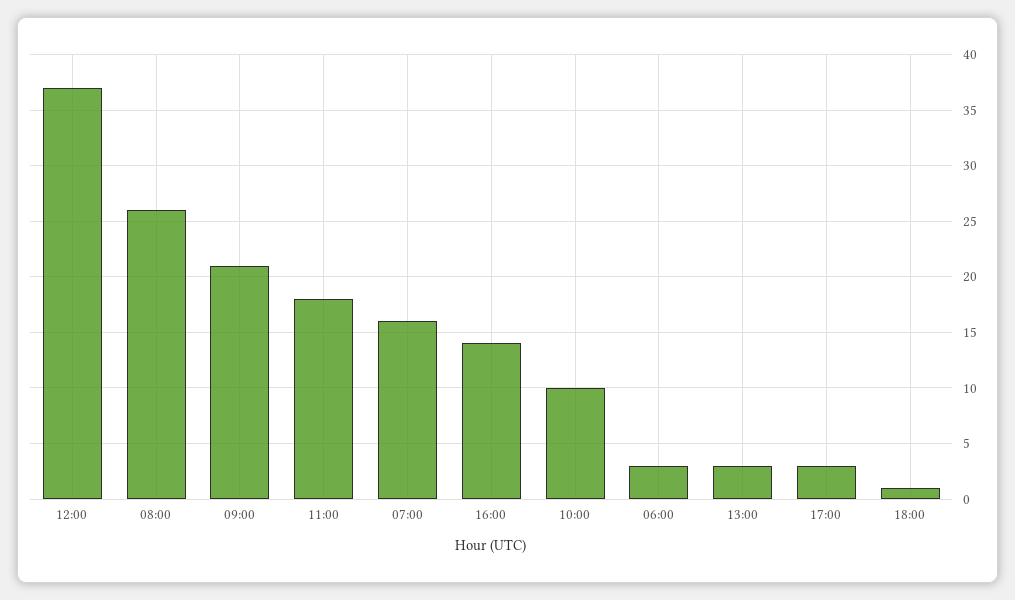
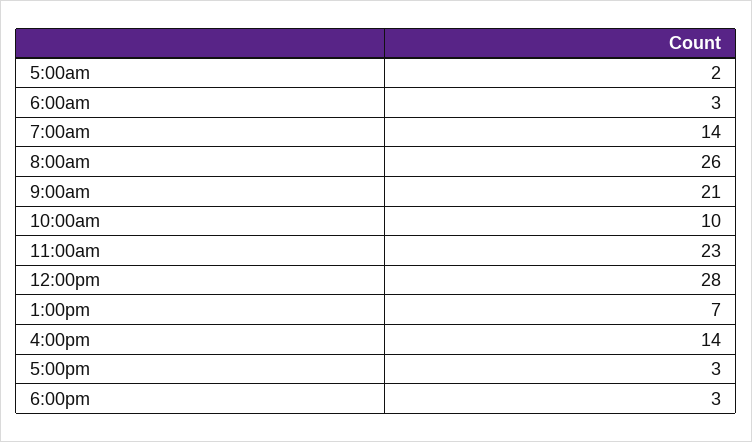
12:00: 37 -> 28
11:00: 18 -> 23
07:00: 16 -> 14
13:00: 3 -> 7
18:00: 1 -> 3
5:00am: none -> 2

